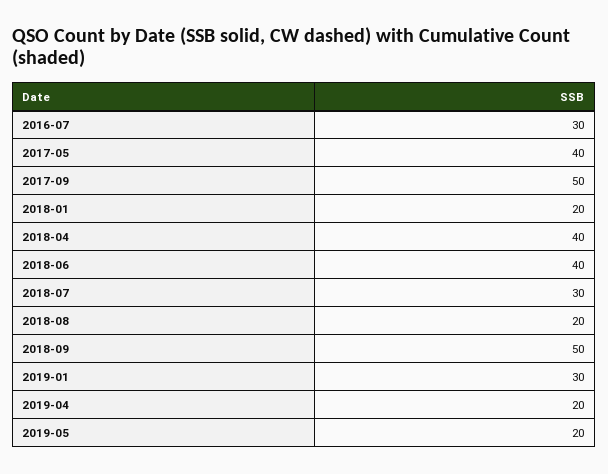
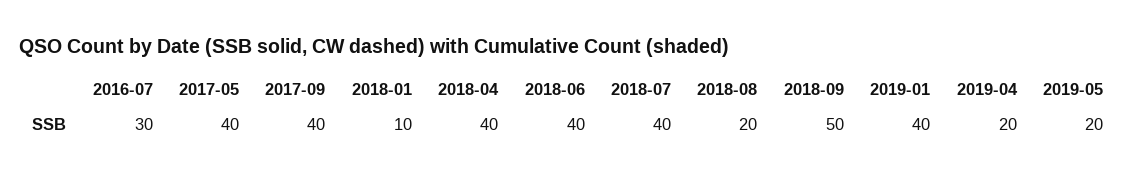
2017-09: 50 -> 40
2018-01: 20 -> 10
2018-07: 30 -> 40
2019-01: 30 -> 40

